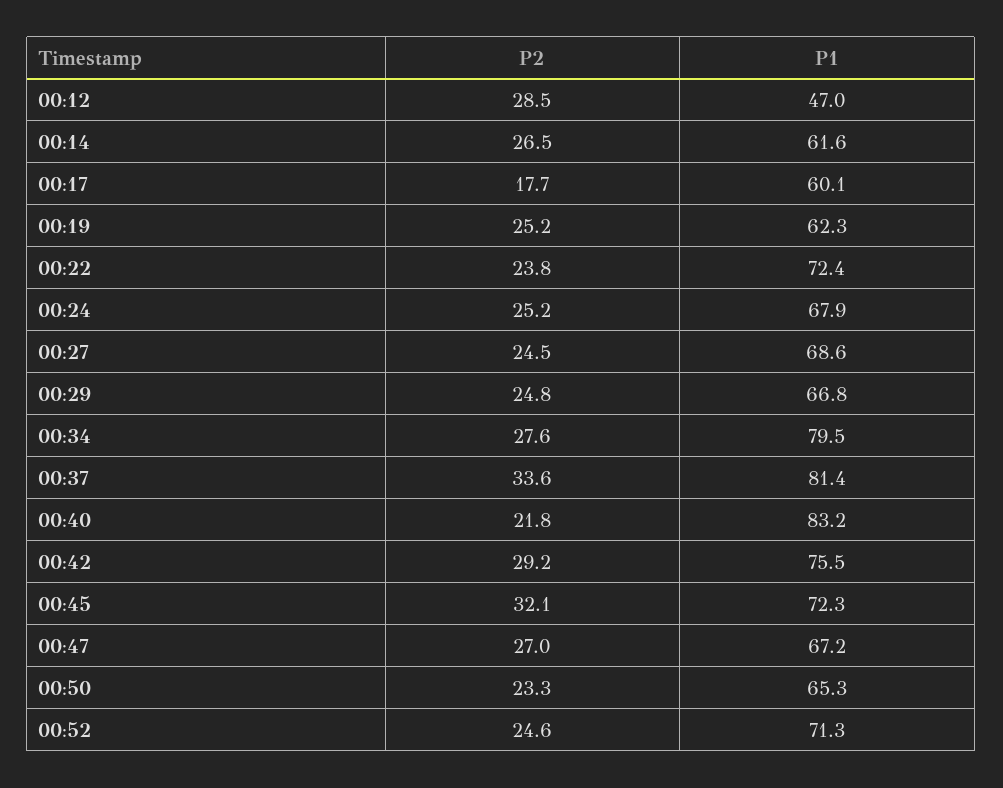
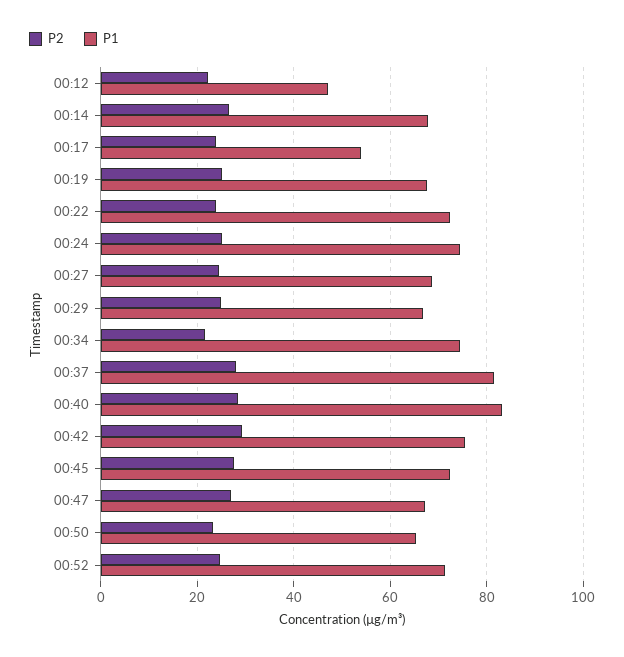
P2, 00:12: 28.5 -> 22
P1, 00:14: 61.6 -> 68
P2, 00:17: 17.7 -> 24
P1, 00:17: 60.1 -> 54
P1, 00:19: 62.3 -> 68
P1, 00:24: 67.9 -> 74
P2, 00:34: 27.6 -> 22
P1, 00:34: 79.5 -> 74
P2, 00:37: 33.6 -> 28
P2, 00:40: 21.8 -> 28
P2, 00:45: 32.1 -> 28

